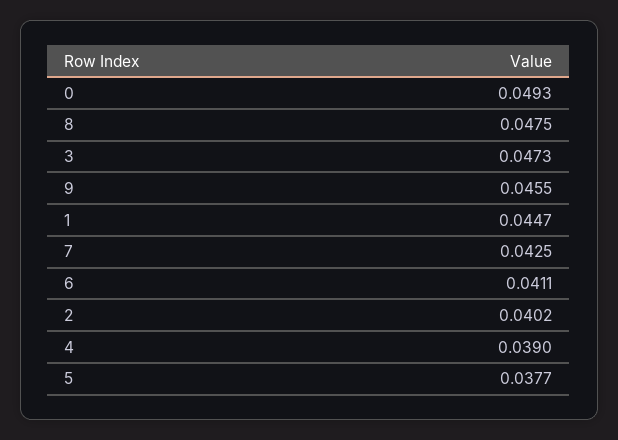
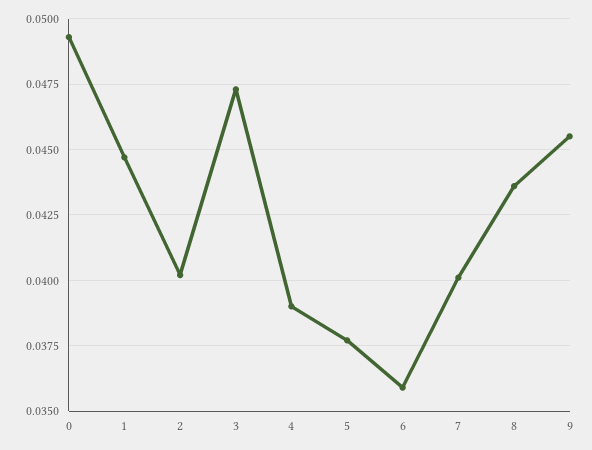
8: 0.0475 -> 0.0435
7: 0.0425 -> 0.04
6: 0.0411 -> 0.036

